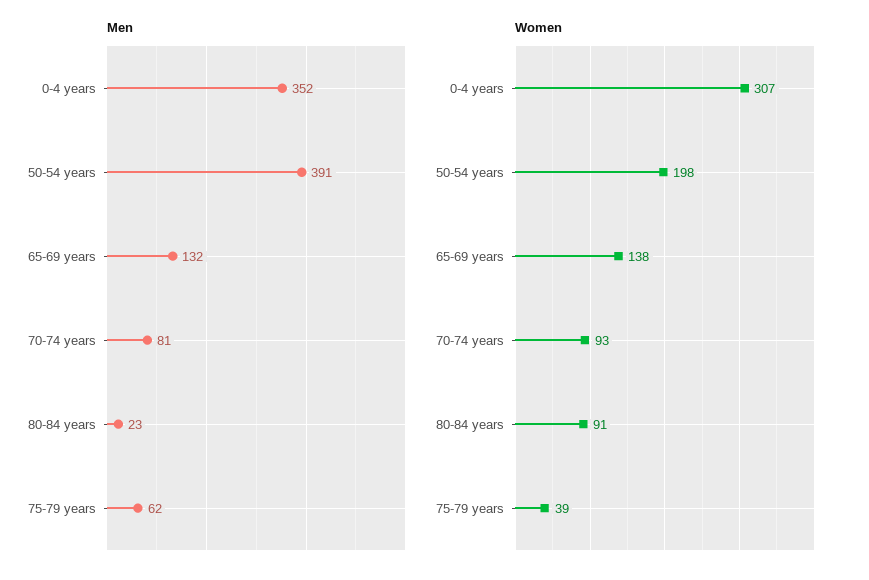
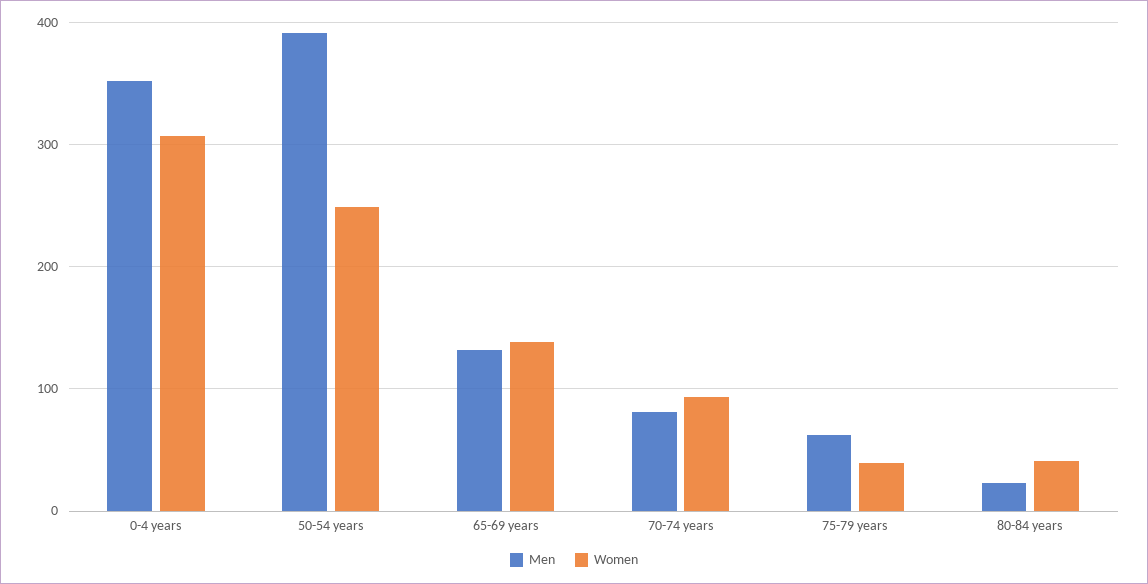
Women, 50-54 years: 198 -> 250
Women, 80-84 years: 91 -> 40

